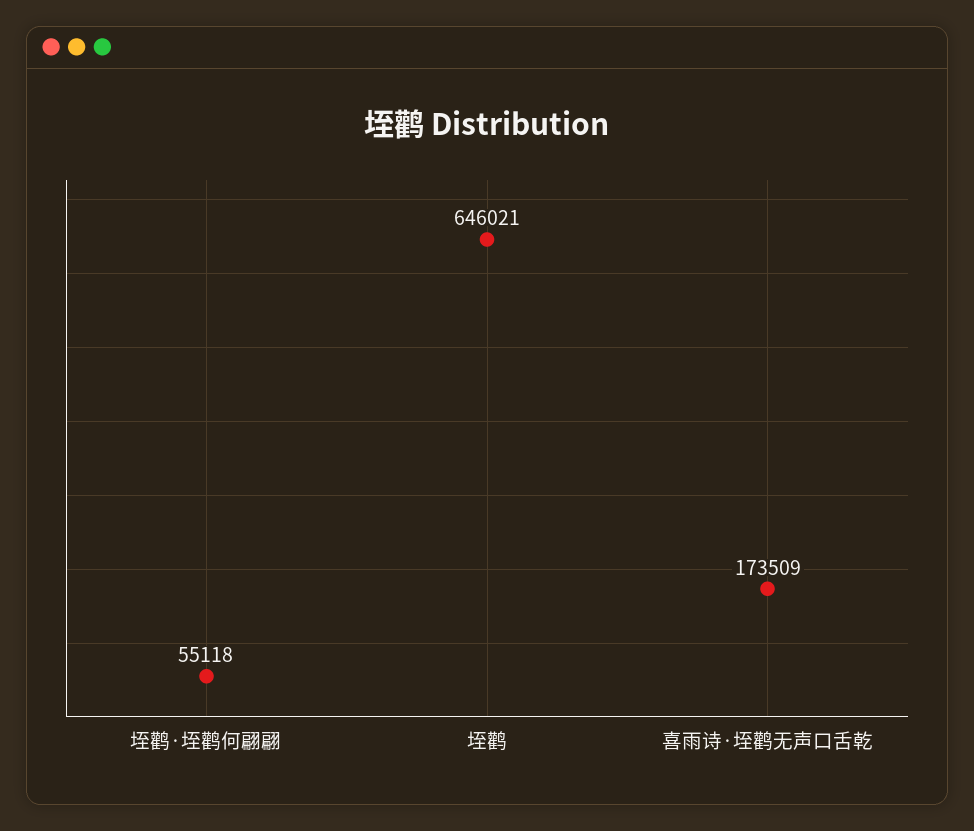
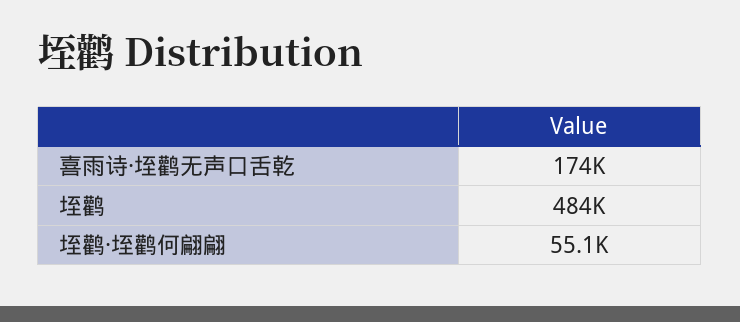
垤鹳: 646021 -> 484000

